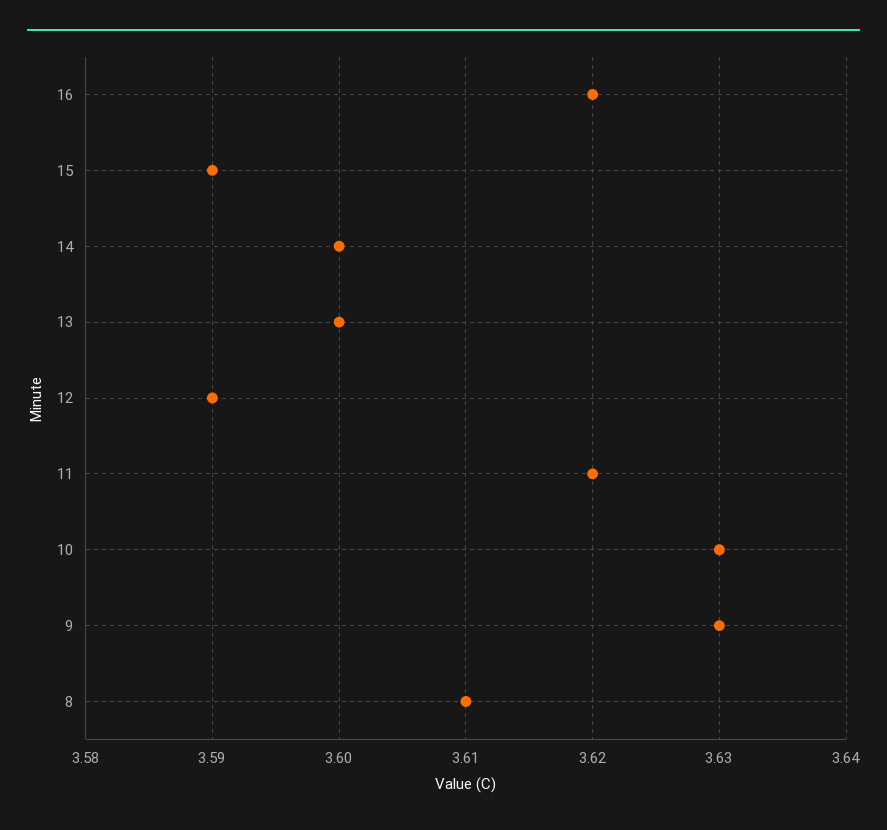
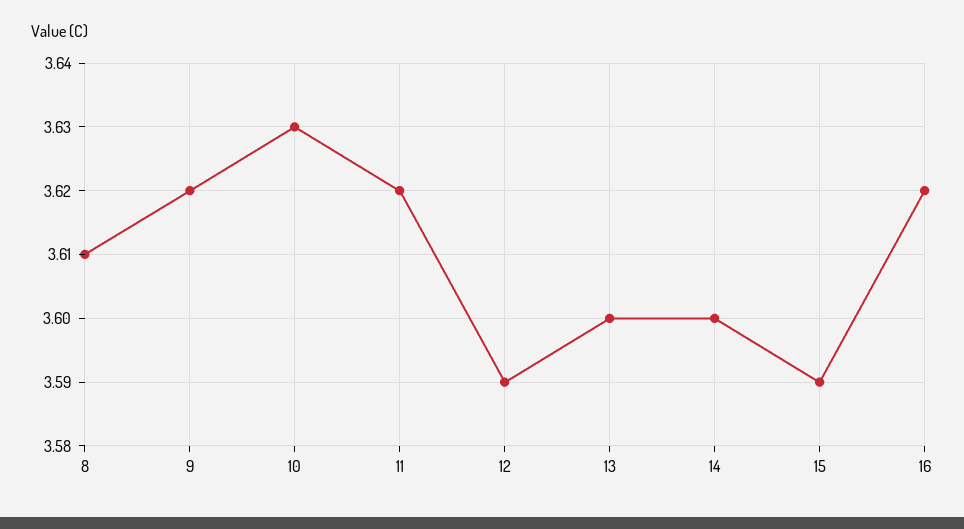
9: 3.63 -> 3.62

